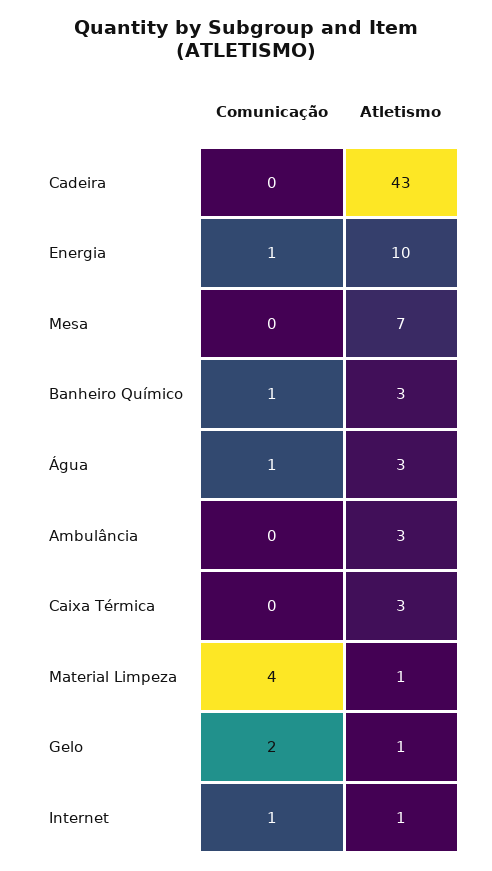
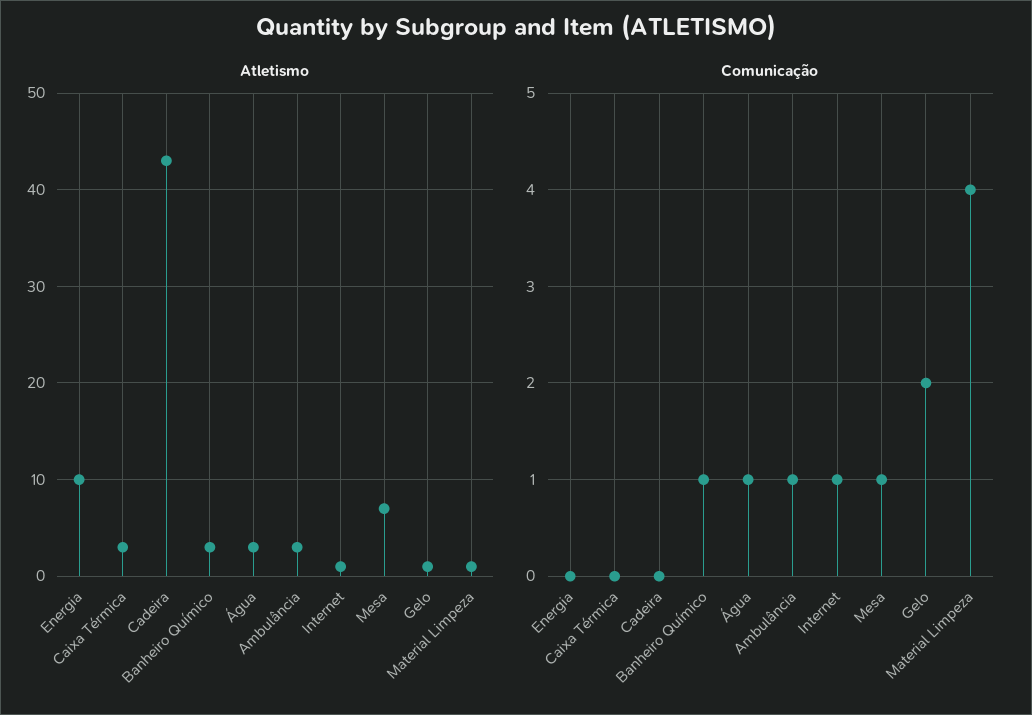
Comunicação, Energia: 1 -> 0
Comunicação, Mesa: 0 -> 1
Comunicação, Ambulância: 0 -> 1

